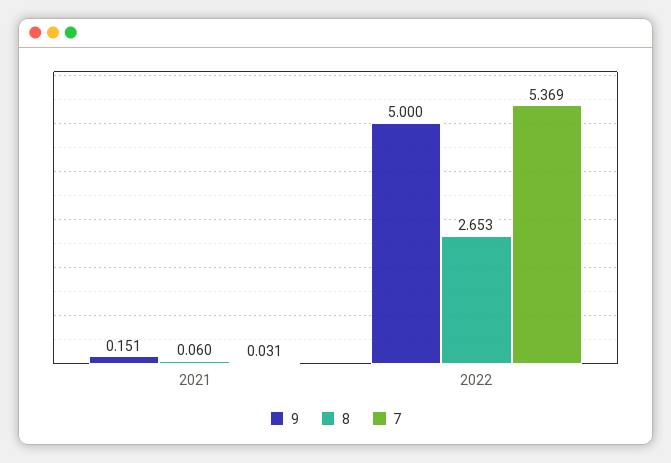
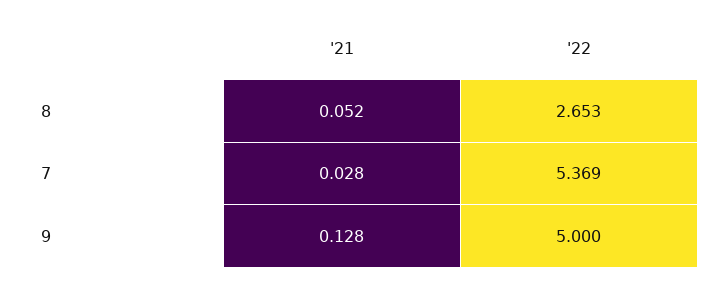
9, 2021: 0.151 -> 0.128
8, 2021: 0.06 -> 0.052
7, 2021: 0.031 -> 0.028

